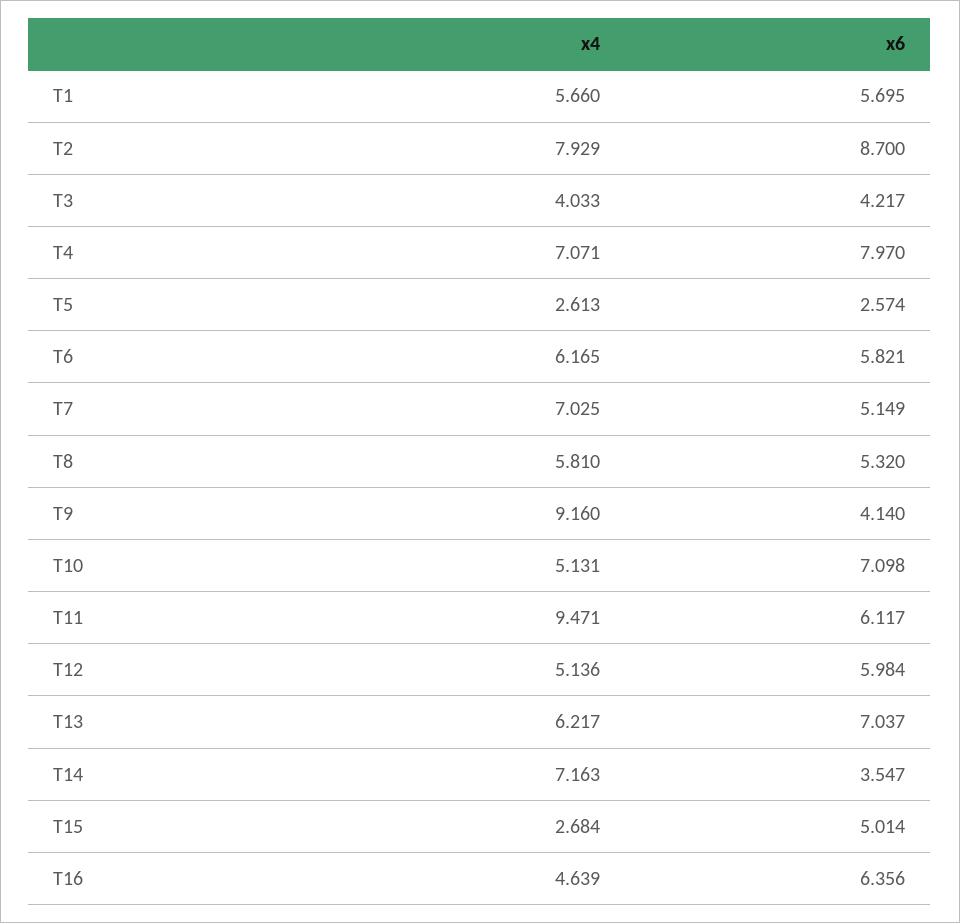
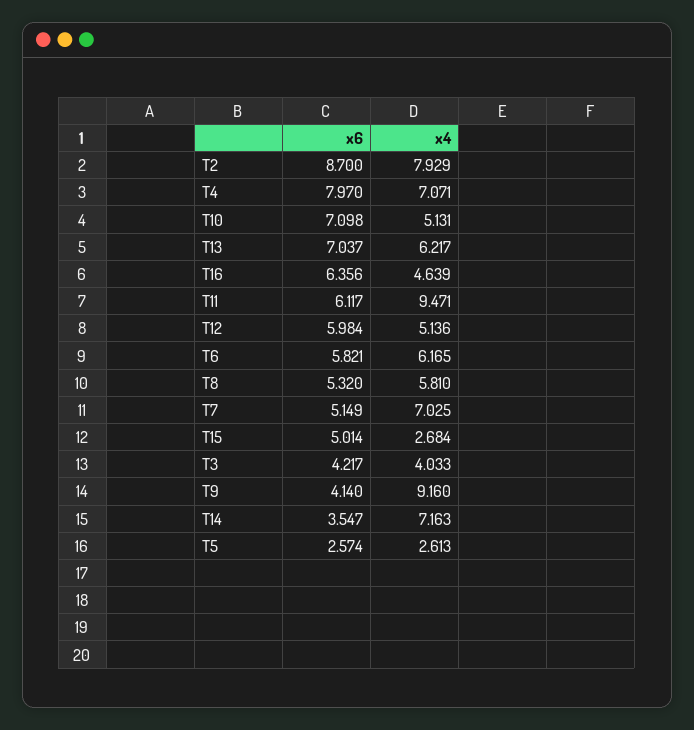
x4, T1: 5.66 -> none
x6, T1: 5.695 -> none

